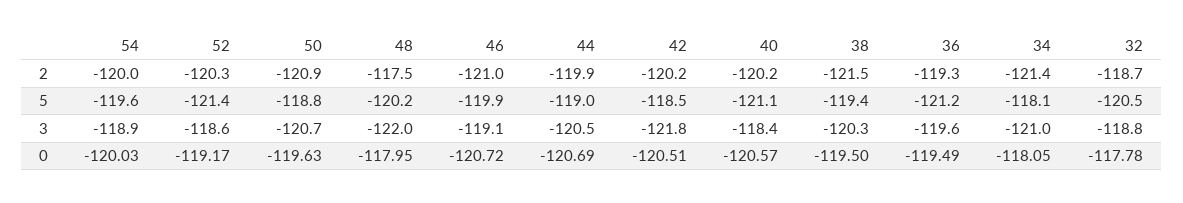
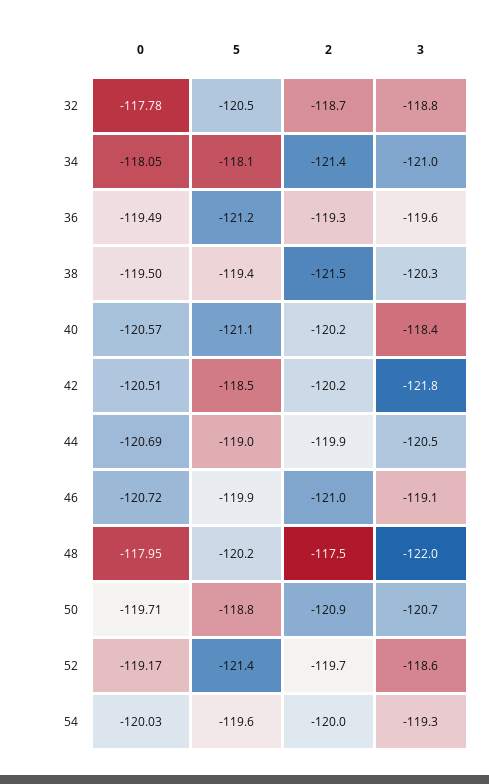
52, 2: -120.3 -> -119.7
54, 3: -118.9 -> -119.3
50, 0: -119.63 -> -119.71

